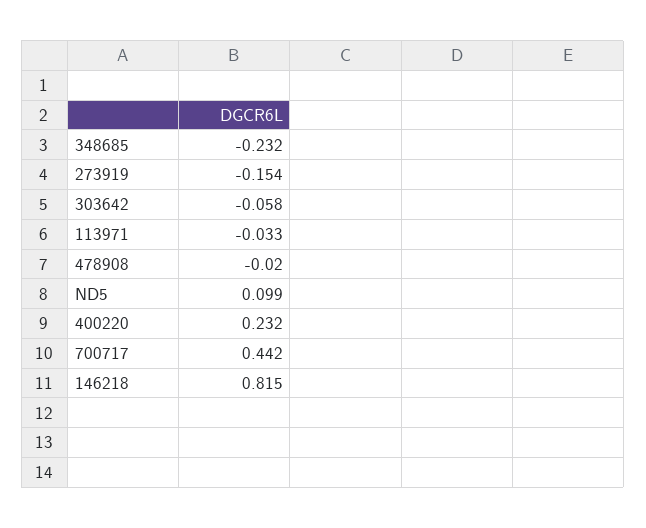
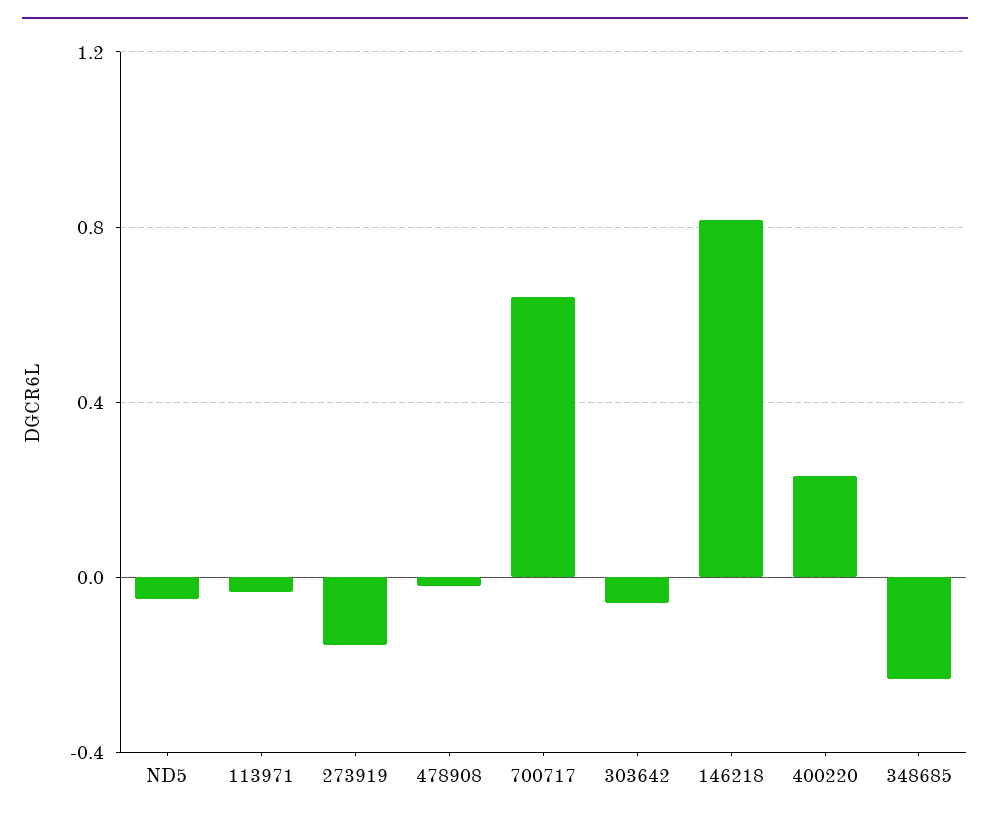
ND5: 0.099 -> -0.05
700717: 0.442 -> 0.65

